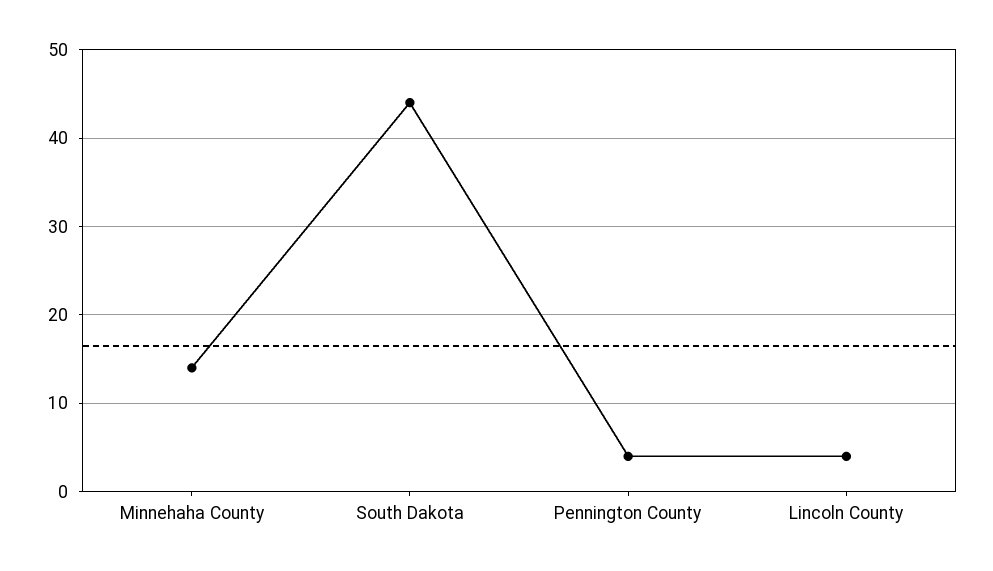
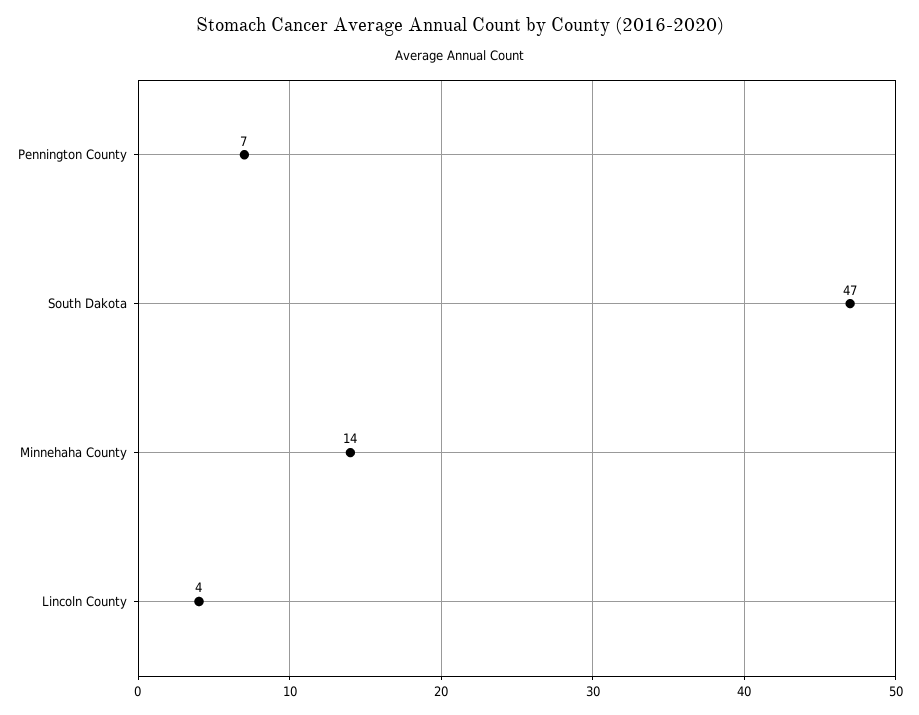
South Dakota: 44 -> 47
Pennington County: 4 -> 7

